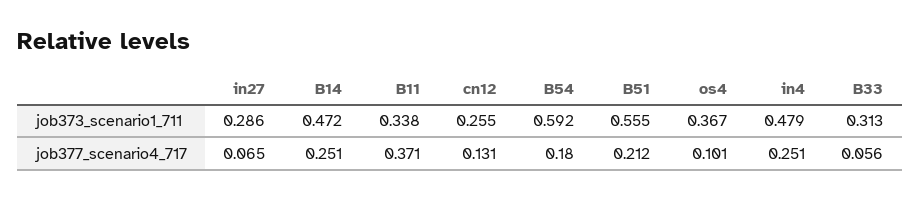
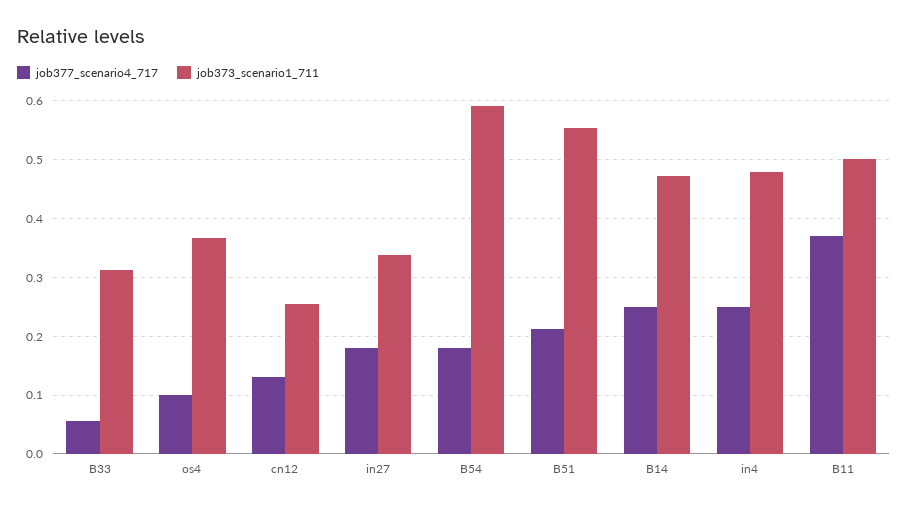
job373_scenario1_711, in27: 0.286 -> 0.34
job373_scenario1_711, B11: 0.338 -> 0.5
job377_scenario4_717, in27: 0.065 -> 0.18

